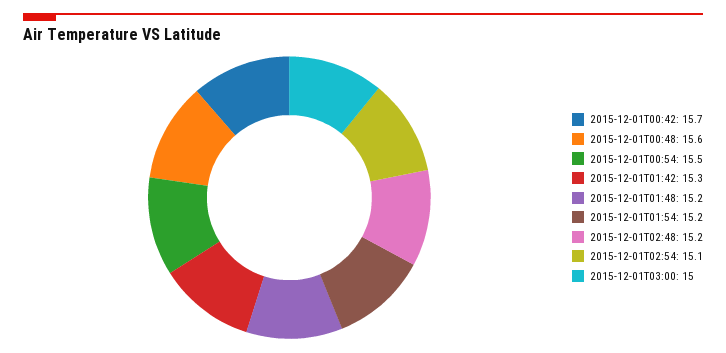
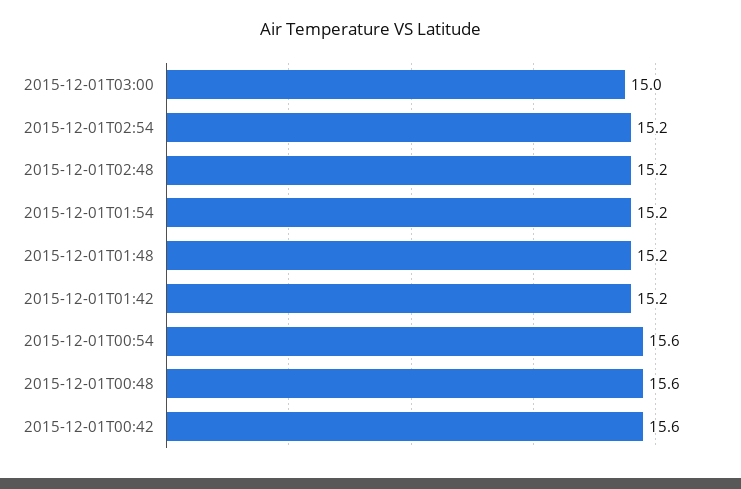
2015-12-01T00:42: 15.7 -> 15.6
2015-12-01T00:54: 15.5 -> 15.6
2015-12-01T01:42: 15.3 -> 15.2
2015-12-01T02:54: 15.1 -> 15.2

